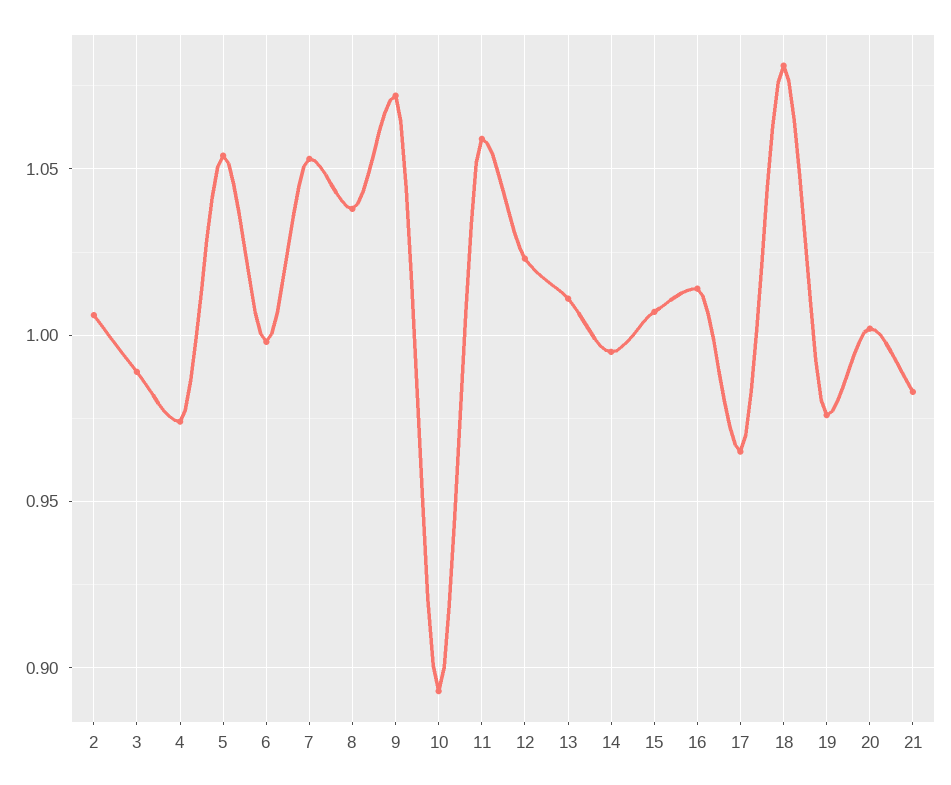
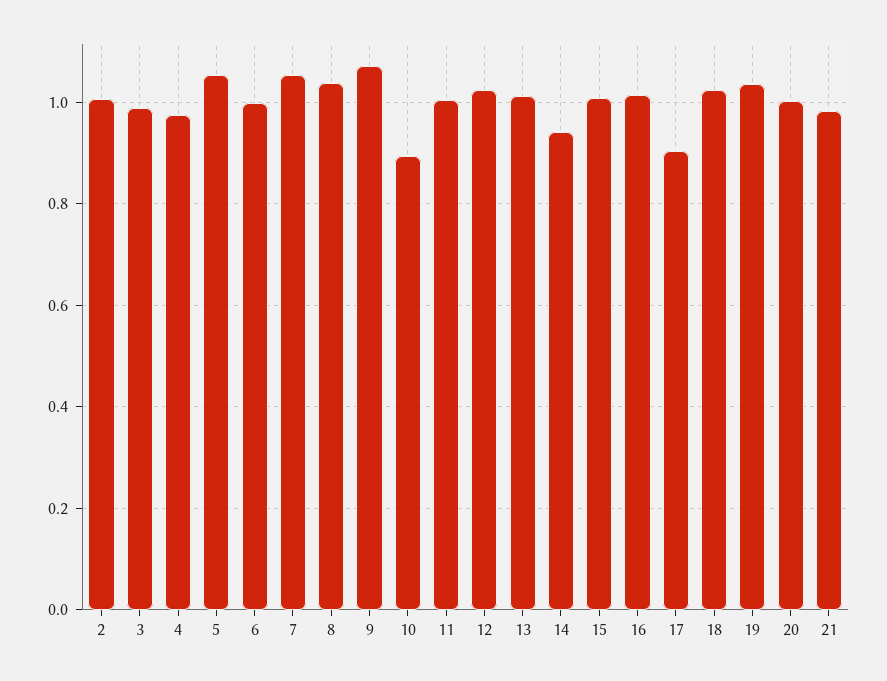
11: 1.06 -> 1
14: 0.995 -> 0.94
17: 0.965 -> 0.9
18: 1.08 -> 1.02
19: 0.975 -> 1.04

